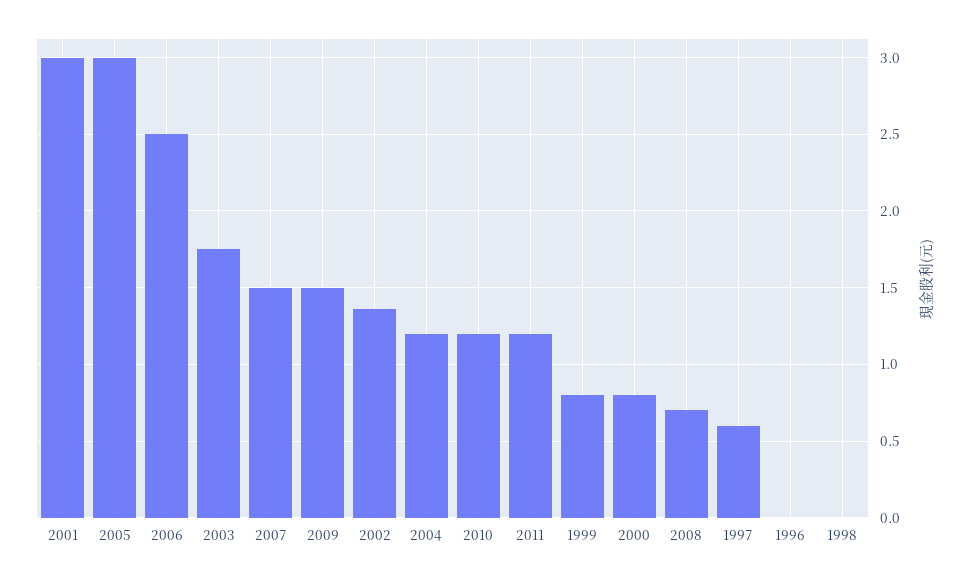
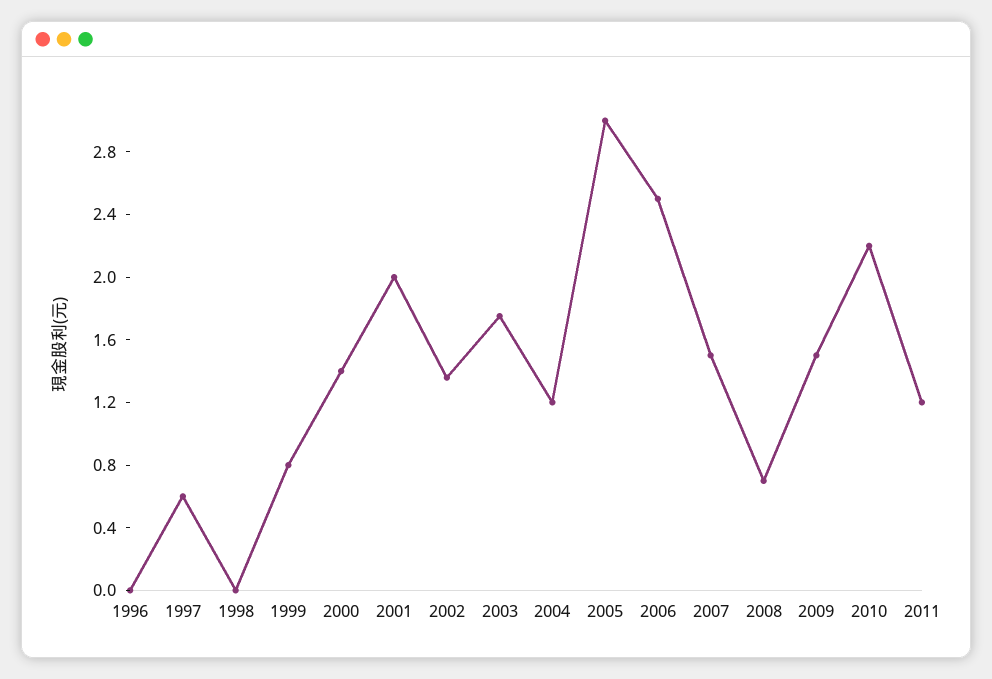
2001: 3 -> 2
2010: 1.2 -> 2.2
2000: 0.8 -> 1.4

